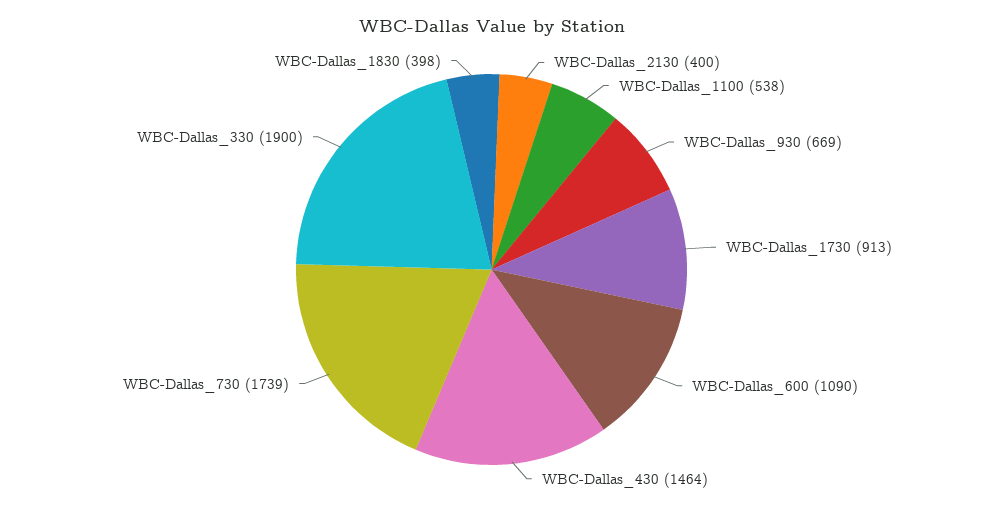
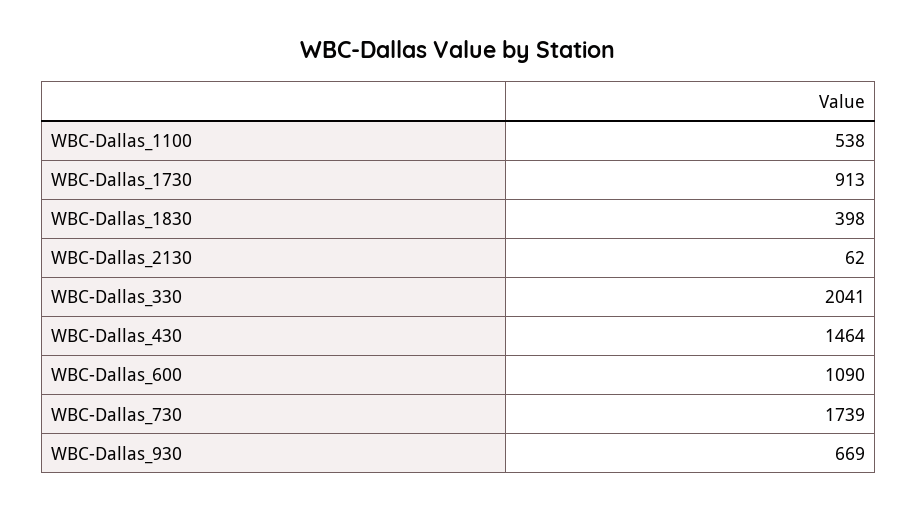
WBC-Dallas_2130: 400 -> 62
WBC-Dallas_330: 1900 -> 2041

